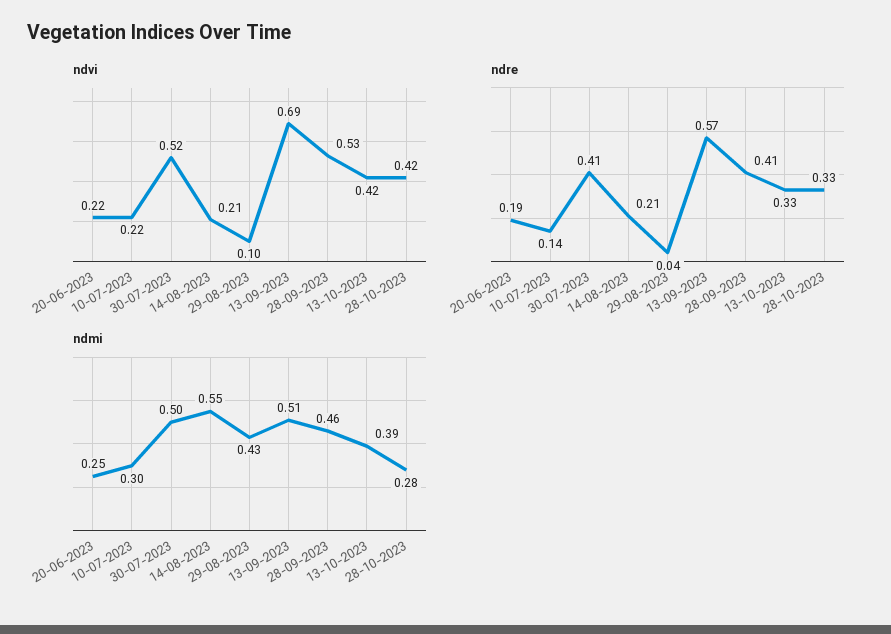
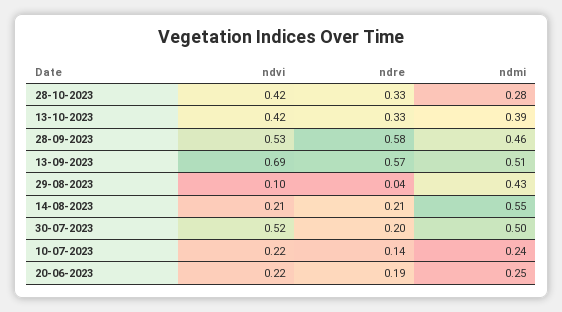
ndre, 30-07-2023: 0.41 -> 0.2
ndre, 28-09-2023: 0.41 -> 0.58
ndmi, 10-07-2023: 0.3 -> 0.24

